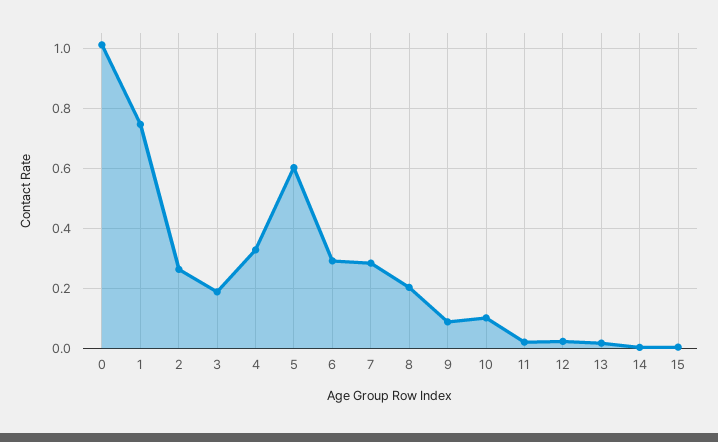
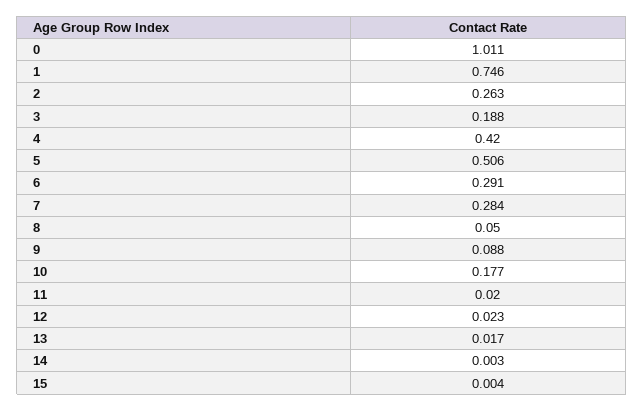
4: 0.325 -> 0.42
5: 0.6 -> 0.506
8: 0.2 -> 0.05
10: 0.1 -> 0.177

